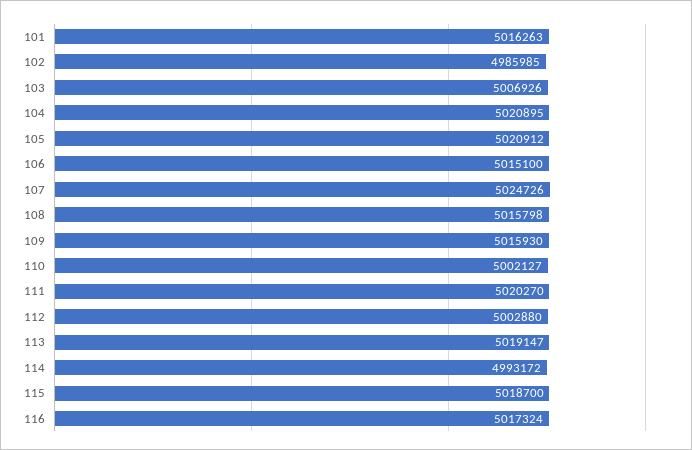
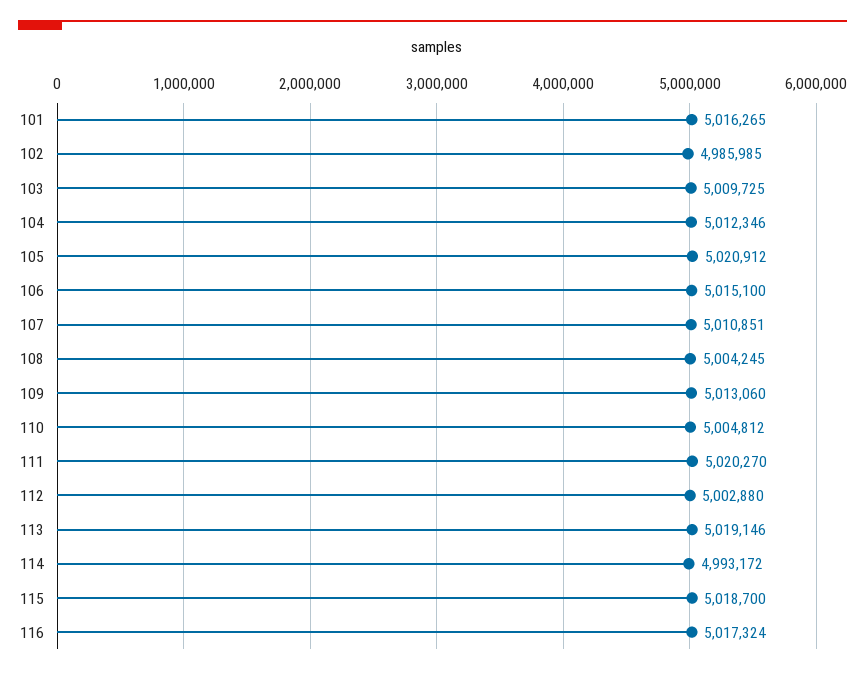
101: 5016263 -> 5016265
103: 5006926 -> 5009725
104: 5020895 -> 5012346
107: 5024726 -> 5010851
108: 5015798 -> 5004245
109: 5015930 -> 5013060
110: 5002127 -> 5004812
113: 5019147 -> 5019146

